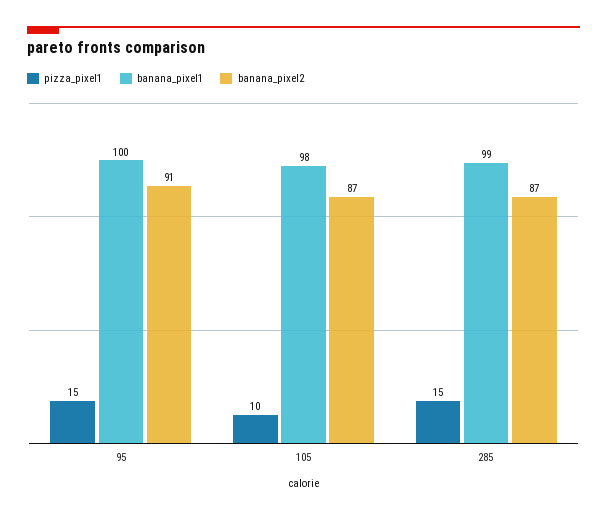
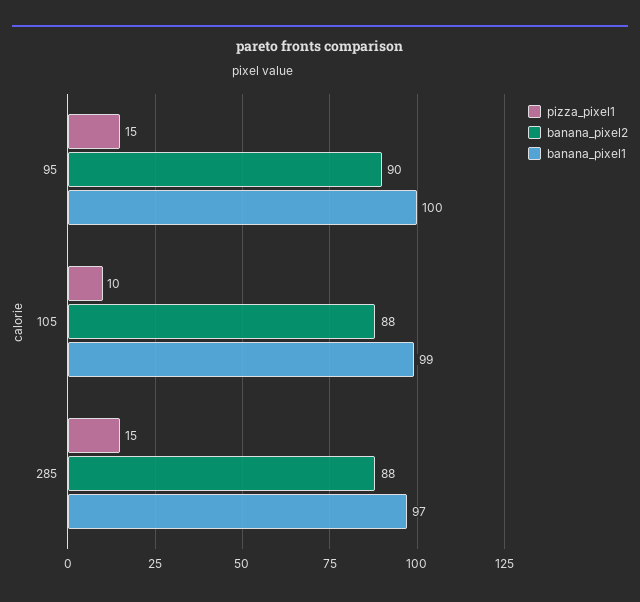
banana_pixel2, 95: 91 -> 90
banana_pixel1, 105: 98 -> 99
banana_pixel2, 105: 87 -> 88
banana_pixel1, 285: 99 -> 97
banana_pixel2, 285: 87 -> 88

